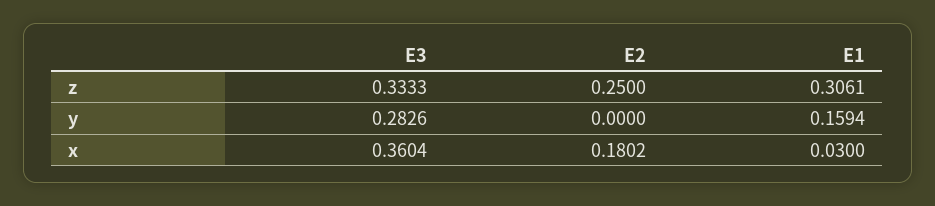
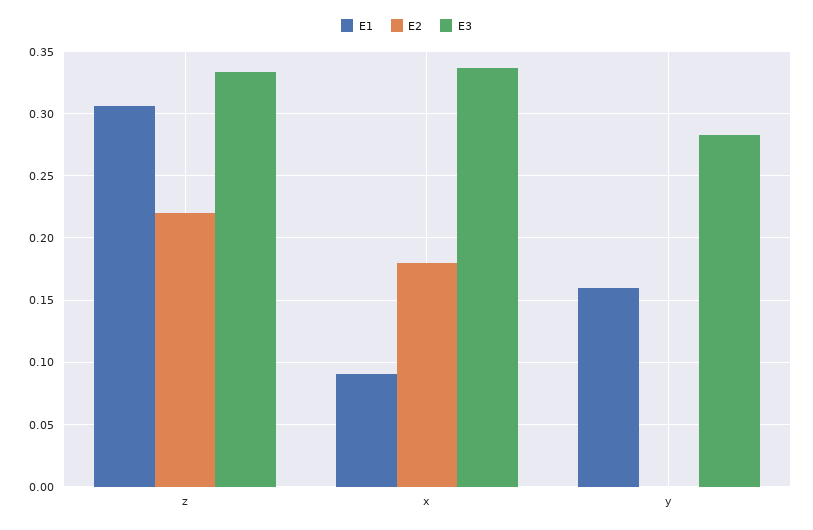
E2, z: 0.25 -> 0.22
E3, x: 0.3604 -> 0.335
E1, x: 0.03 -> 0.09

